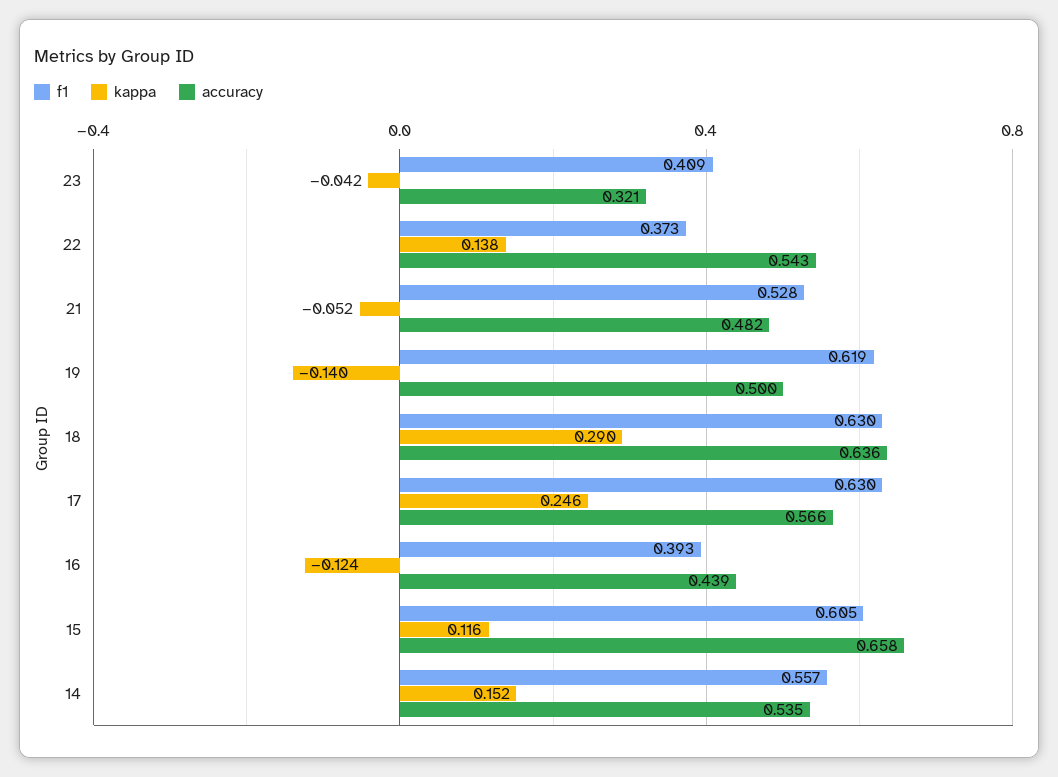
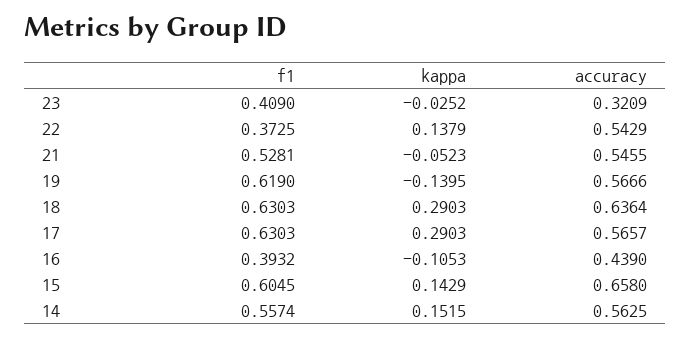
kappa, 23: -0.042 -> -0.0252
accuracy, 21: 0.482 -> 0.5455
accuracy, 19: 0.5 -> 0.5666
kappa, 17: 0.246 -> 0.2903
kappa, 16: -0.124 -> -0.1053
kappa, 15: 0.116 -> 0.1429
accuracy, 14: 0.535 -> 0.5625

